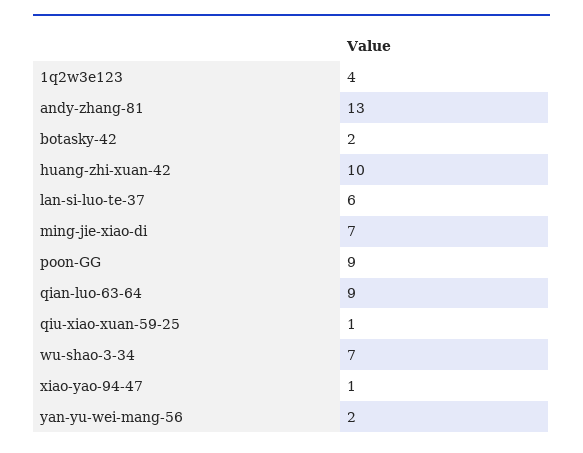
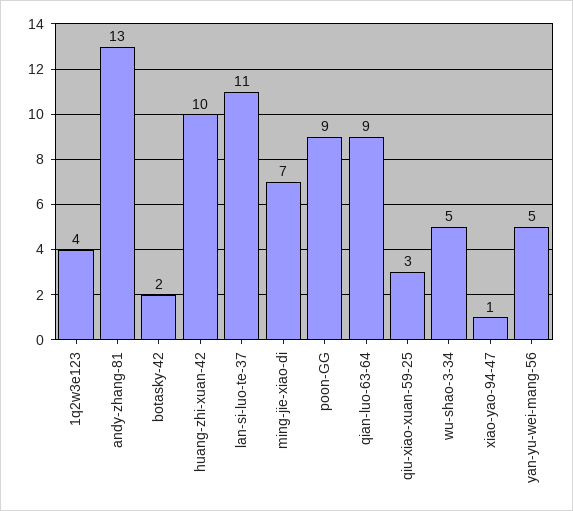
lan-si-luo-te-37: 6 -> 11
qiu-xiao-xuan-59-25: 1 -> 3
wu-shao-3-34: 7 -> 5
yan-yu-wei-mang-56: 2 -> 5

